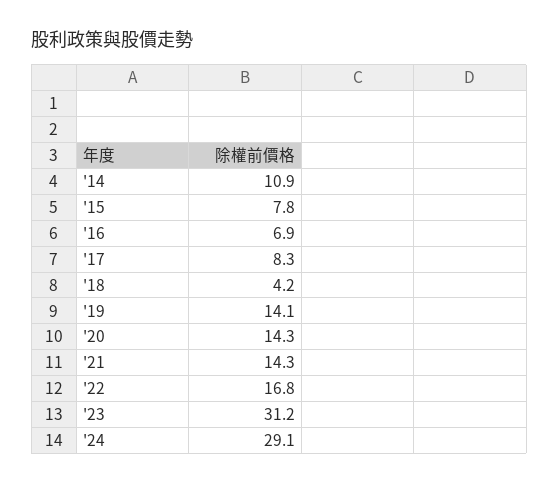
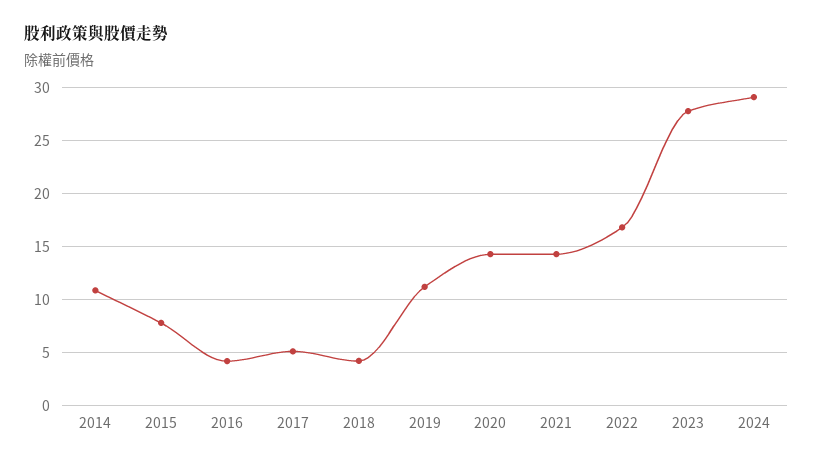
'16: 6.9 -> 4
'17: 8.3 -> 5
'19: 14.1 -> 11
'23: 31.2 -> 28

